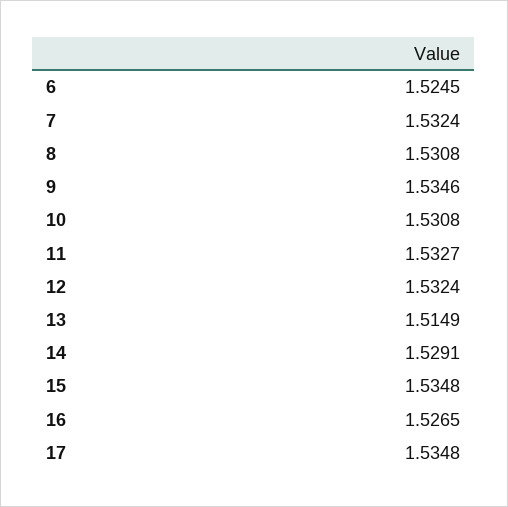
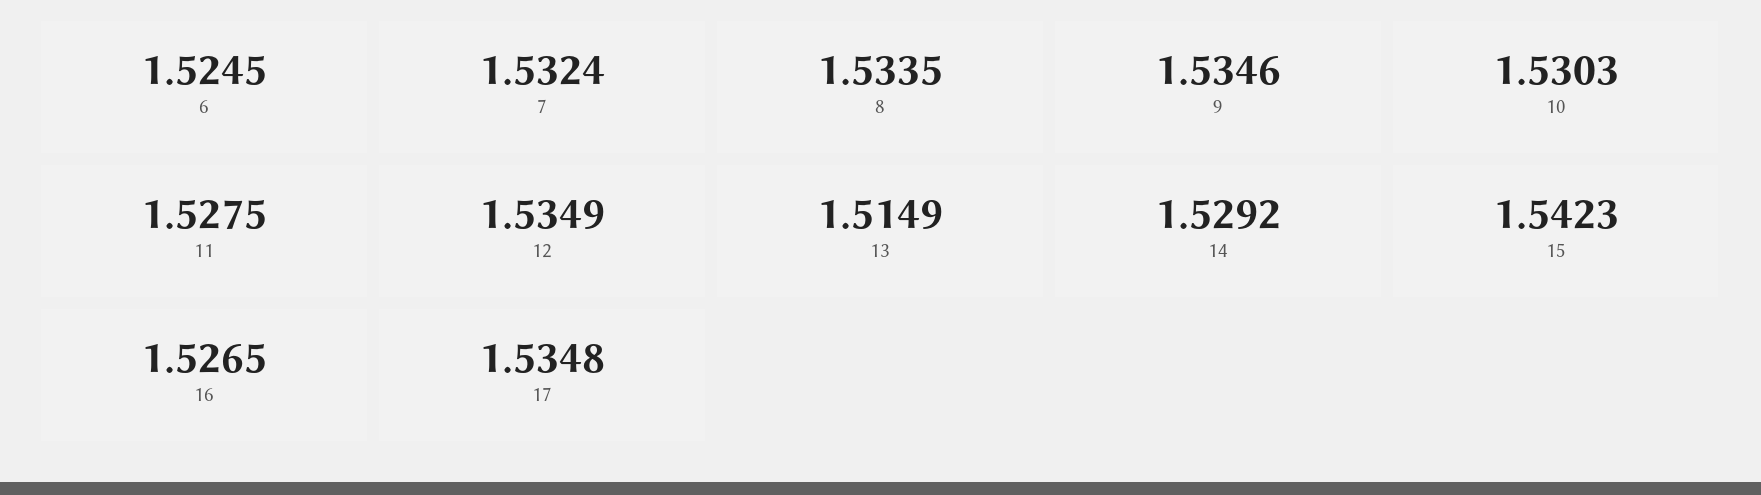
8: 1.5308 -> 1.5335
10: 1.5308 -> 1.5303
11: 1.5327 -> 1.5275
12: 1.5324 -> 1.5349
14: 1.5291 -> 1.5292
15: 1.5348 -> 1.5423

